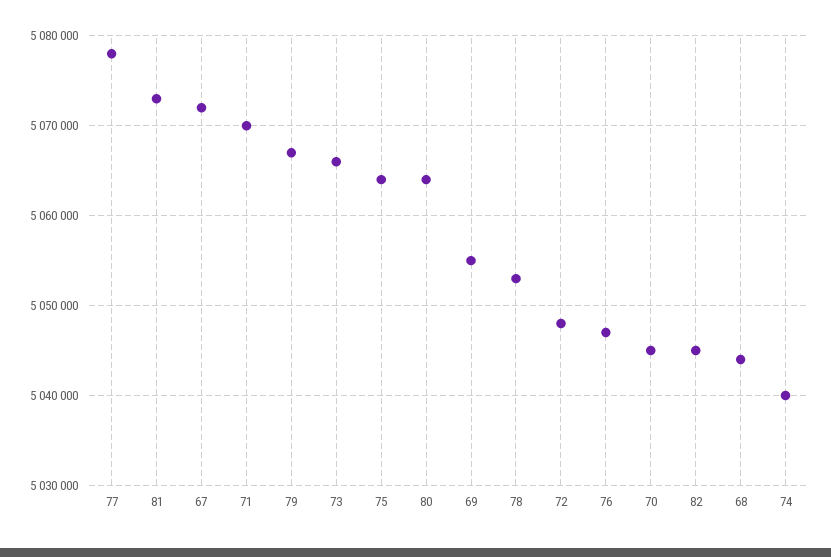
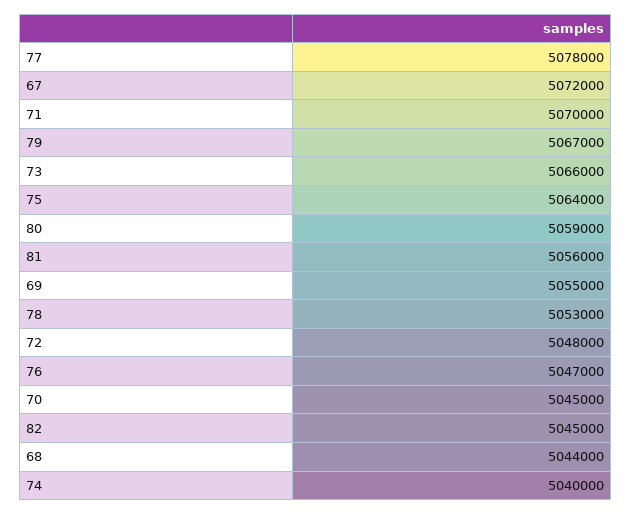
81: 5073000 -> 5056000
80: 5064000 -> 5059000

